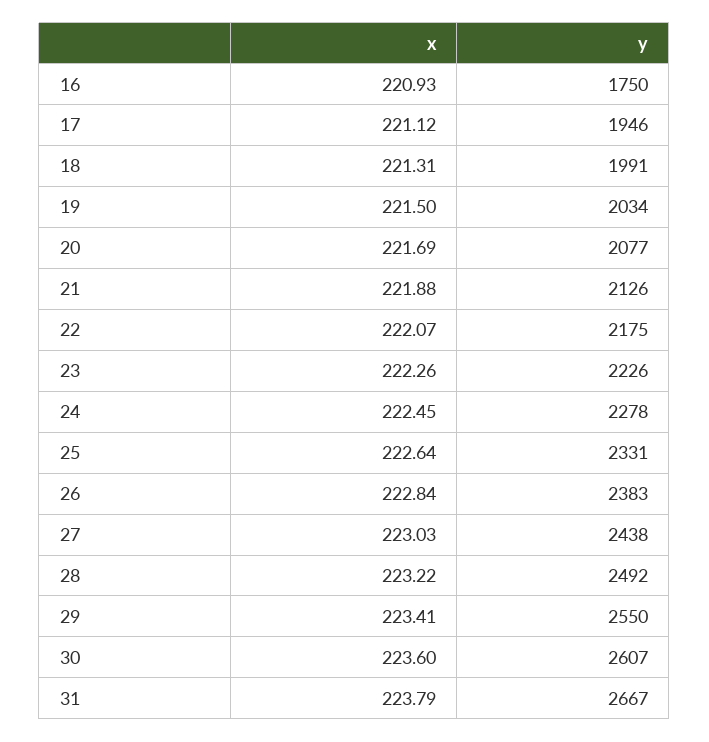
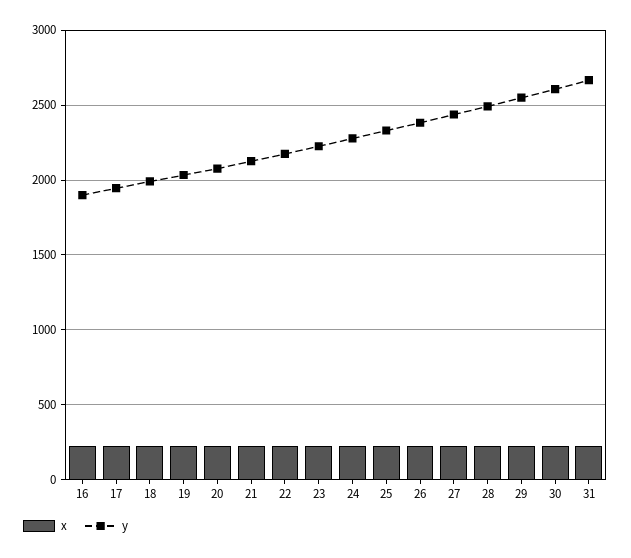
y, 16: 1750 -> 1900

